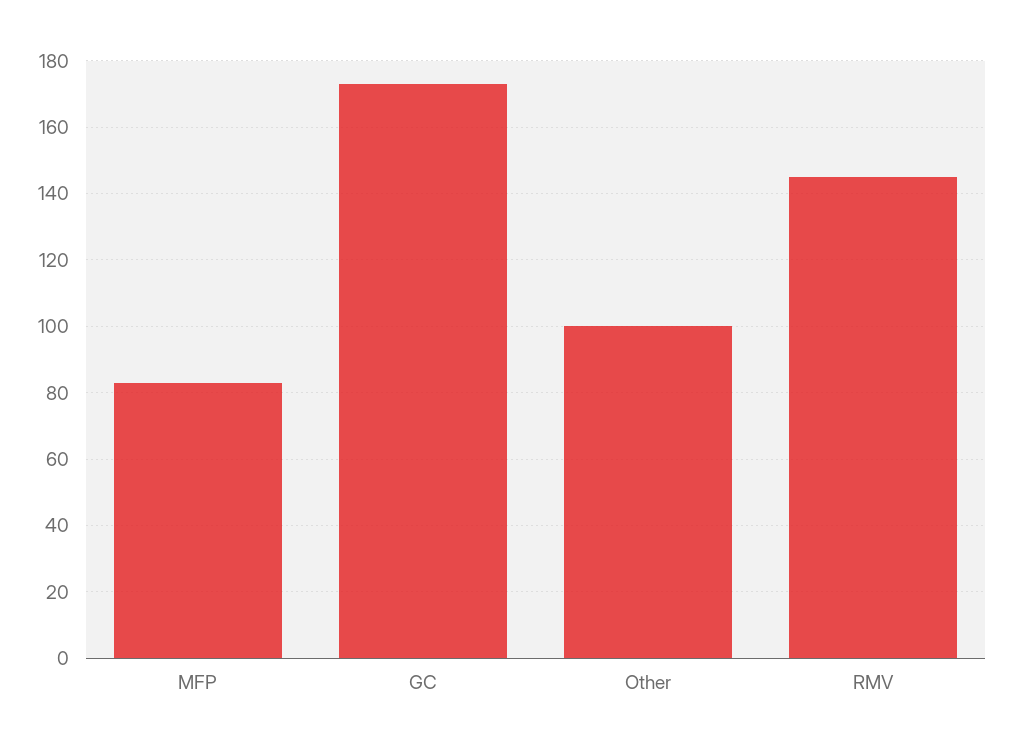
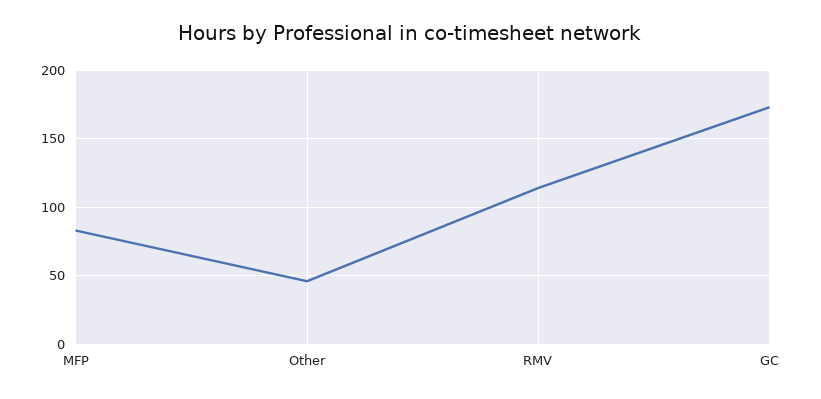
Other: 100 -> 45
RMV: 145 -> 115

